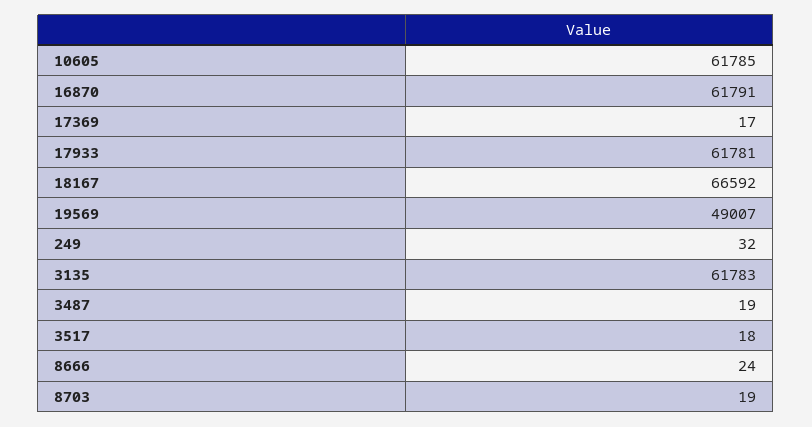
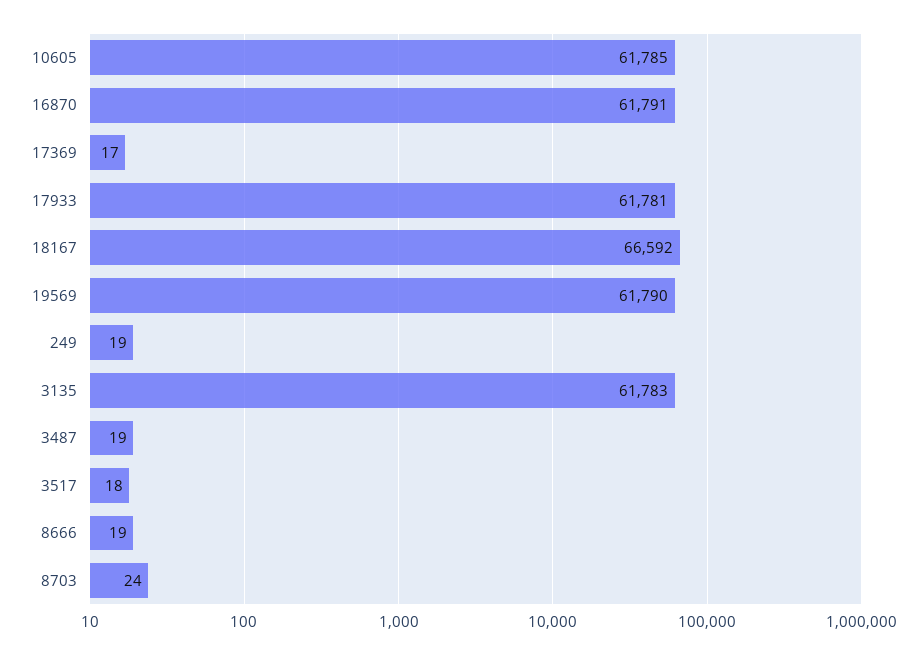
19569: 49007 -> 61790
249: 32 -> 19
8666: 24 -> 19
8703: 19 -> 24

